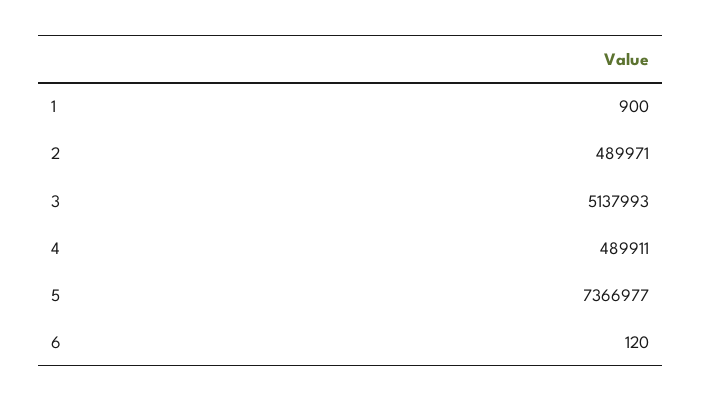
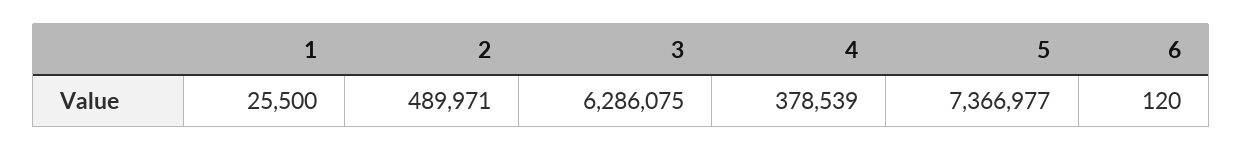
1: 900 -> 25500
3: 5137993 -> 6286075
4: 489911 -> 378539

